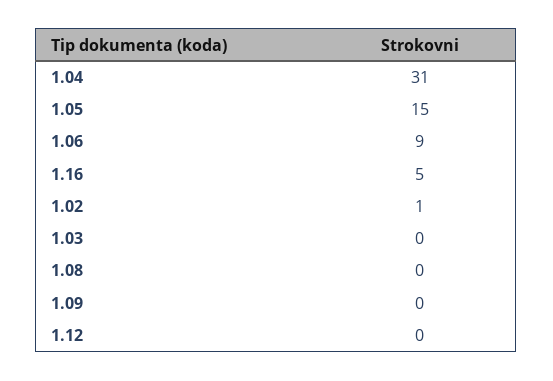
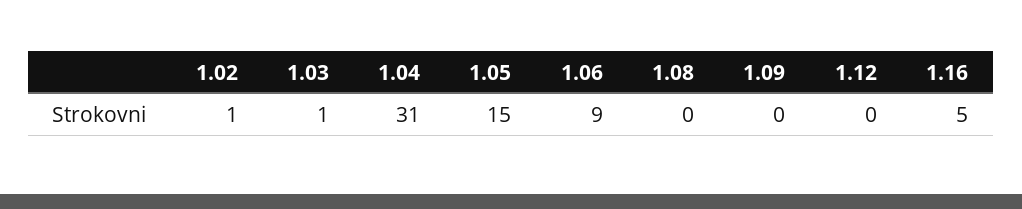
1.03: 0 -> 1

